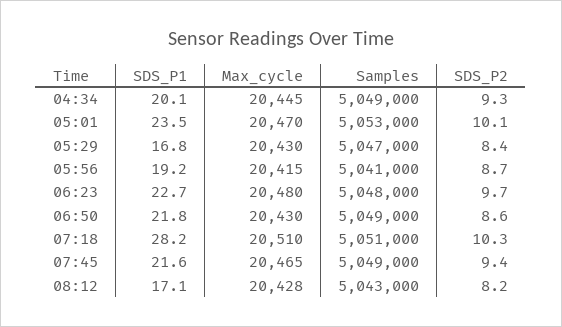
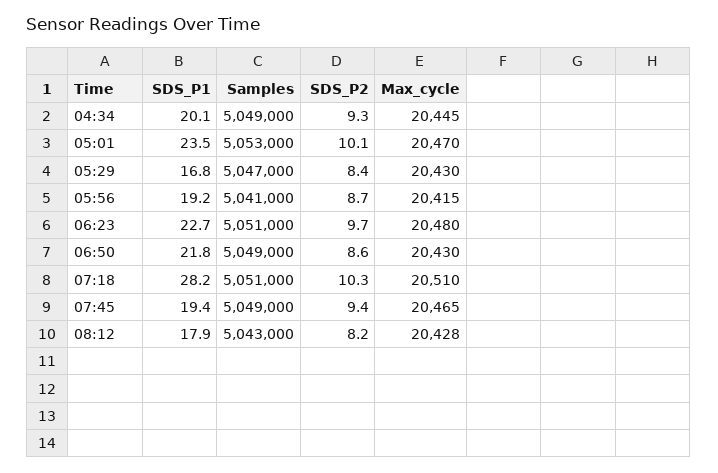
Samples, 06:23: 5048000 -> 5051000
SDS_P1, 07:45: 21.6 -> 19.4
SDS_P1, 08:12: 17.1 -> 17.9

